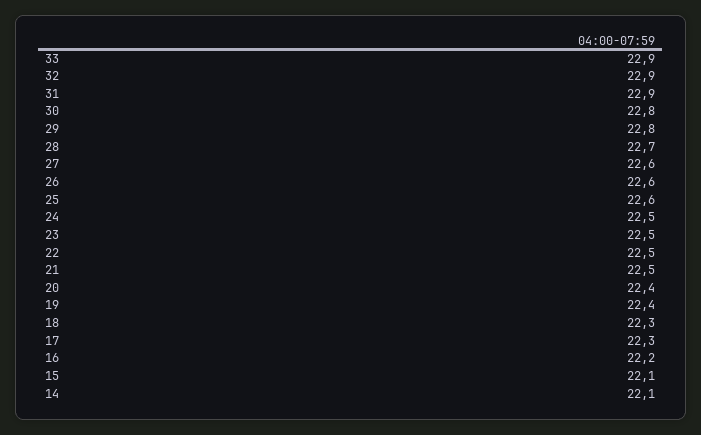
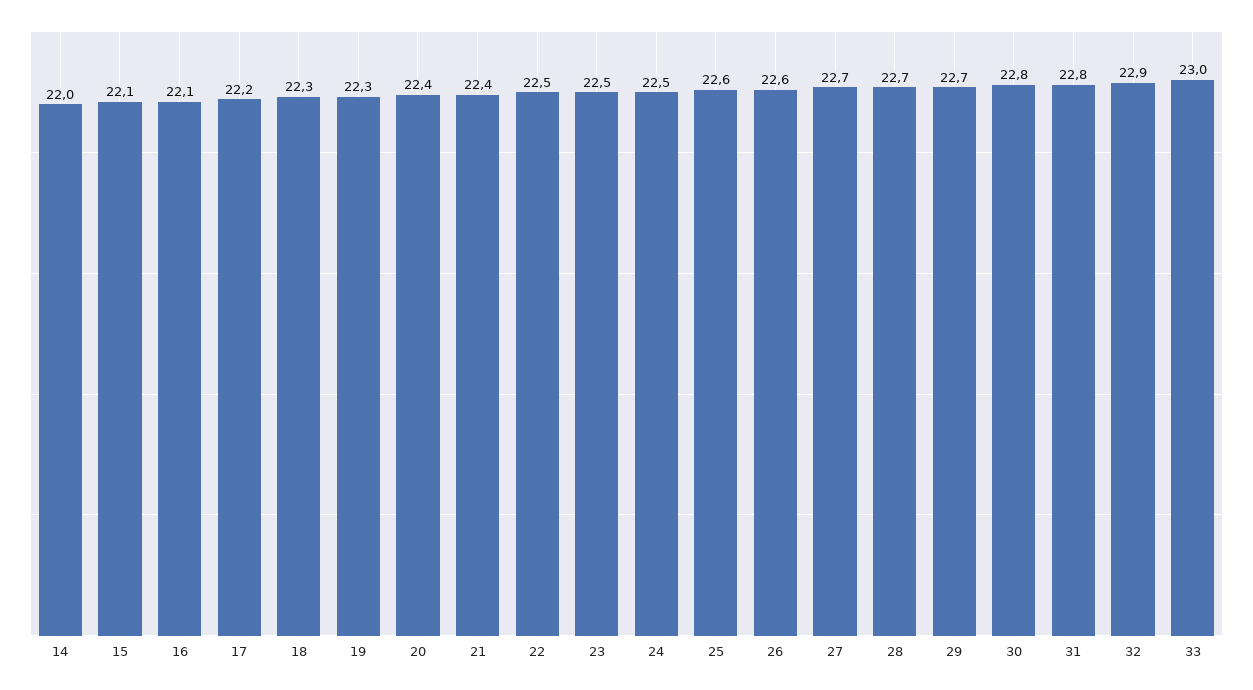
33: 22.9 -> 23
31: 22.9 -> 22.8
29: 22.8 -> 22.7
27: 22.6 -> 22.7
21: 22.5 -> 22.4
19: 22.4 -> 22.3
17: 22.3 -> 22.2
16: 22.2 -> 22.1
14: 22.1 -> 22

